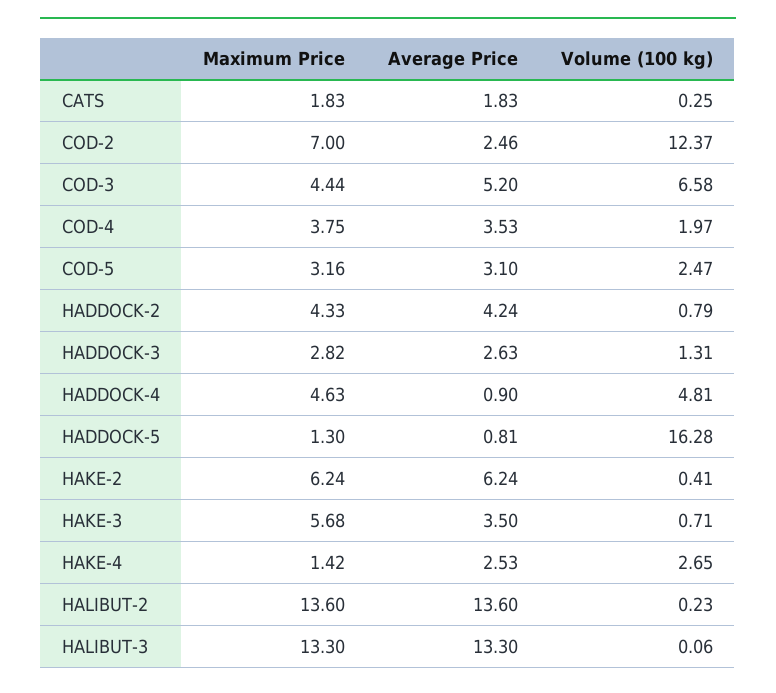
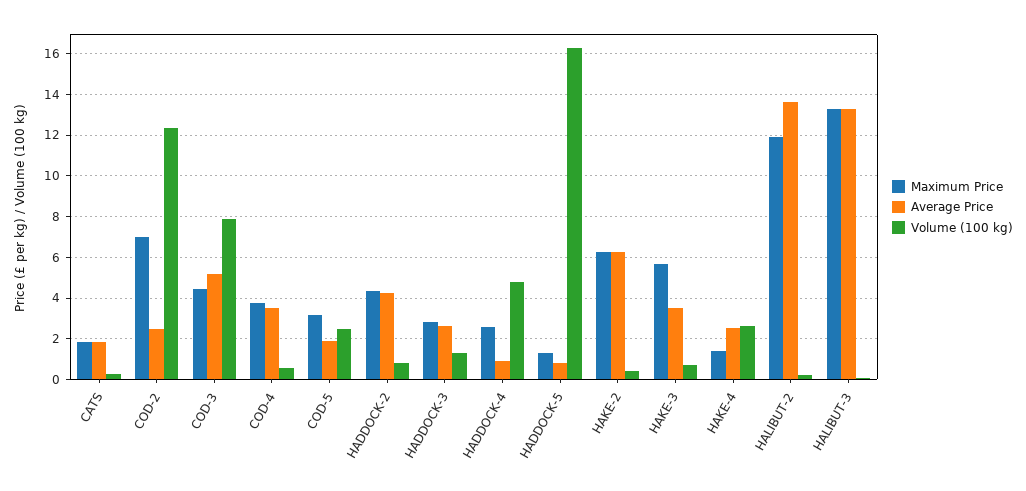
Volume (100 kg), COD-3: 6.58 -> 8
Volume (100 kg), COD-4: 1.97 -> 0.5
Average Price, COD-5: 3.1 -> 2
Maximum Price, HADDOCK-4: 4.63 -> 2.5
Maximum Price, HALIBUT-2: 13.6 -> 12

